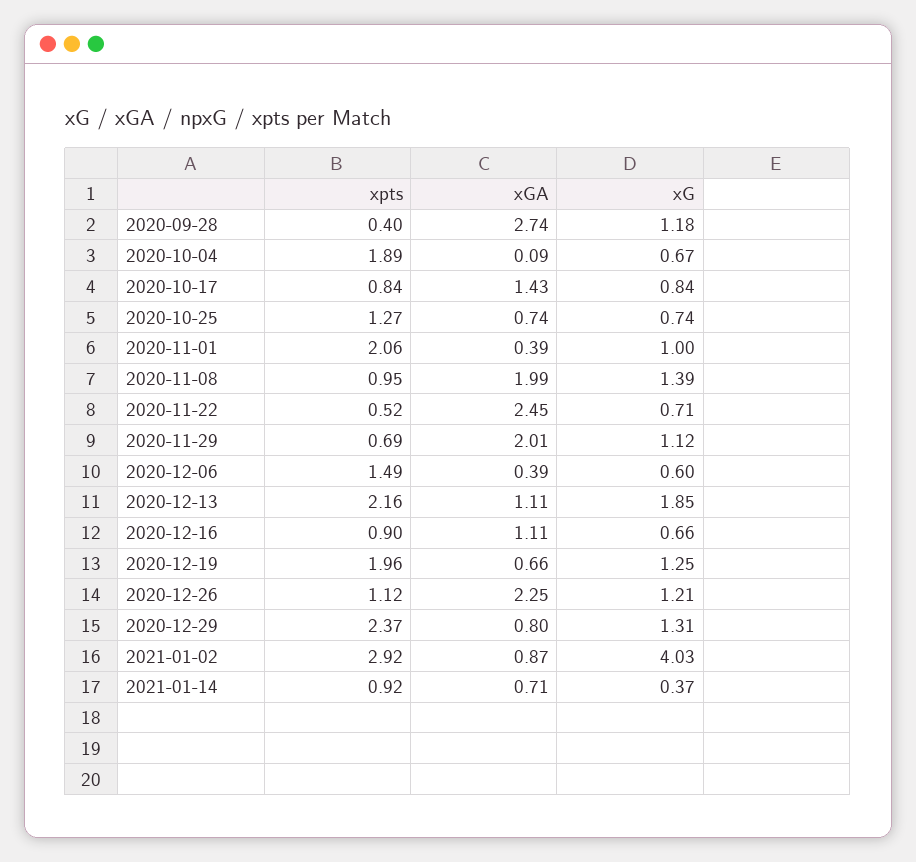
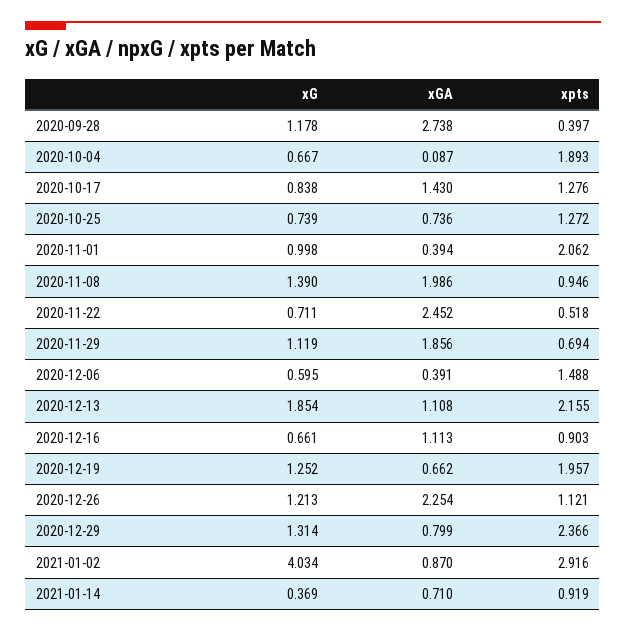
xpts, 2020-10-17: 0.84 -> 1.276
xGA, 2020-11-29: 2.01 -> 1.856

